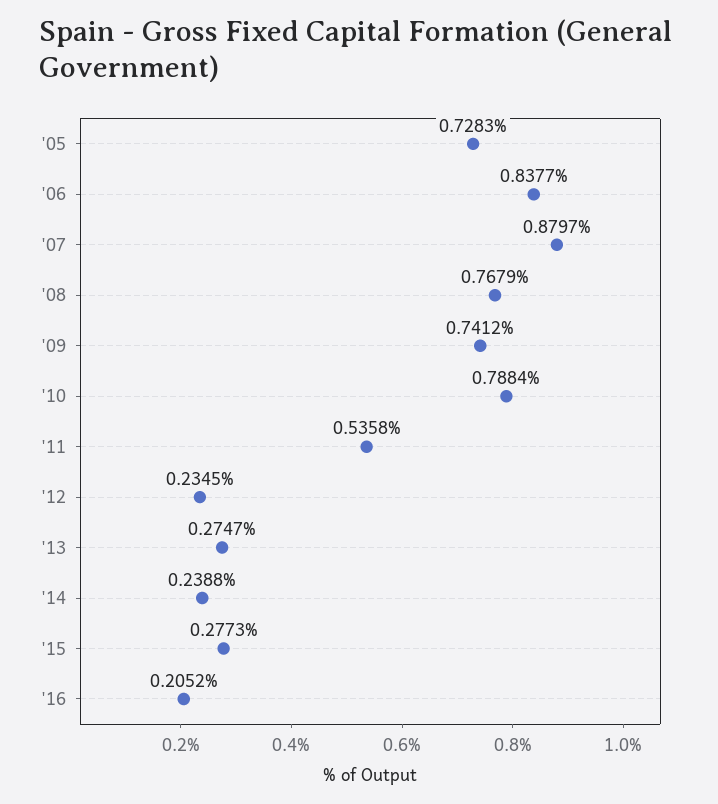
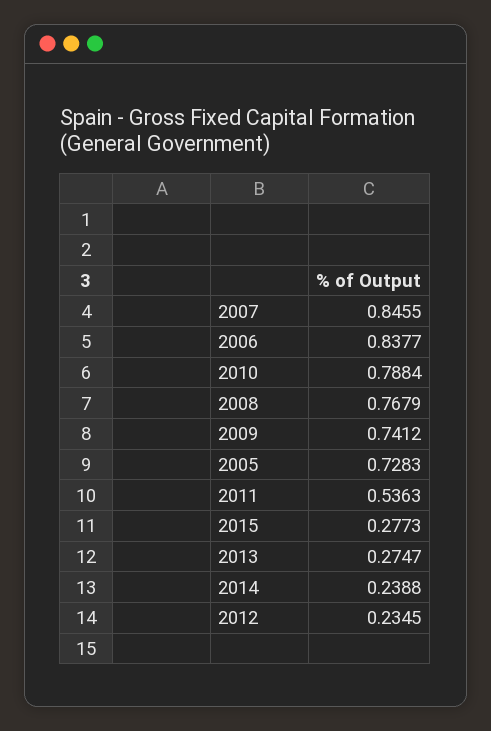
'07: 0.8797 -> 0.8455
'11: 0.5358 -> 0.5363
'16: 0.2052 -> none

